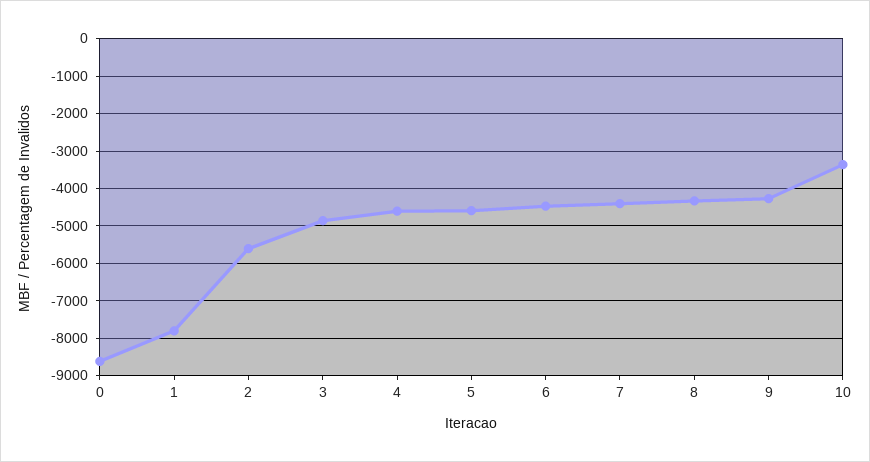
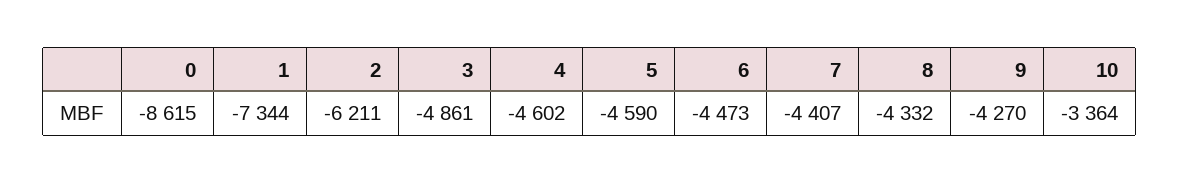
1: -7800 -> -7344
2: -5600 -> -6211

